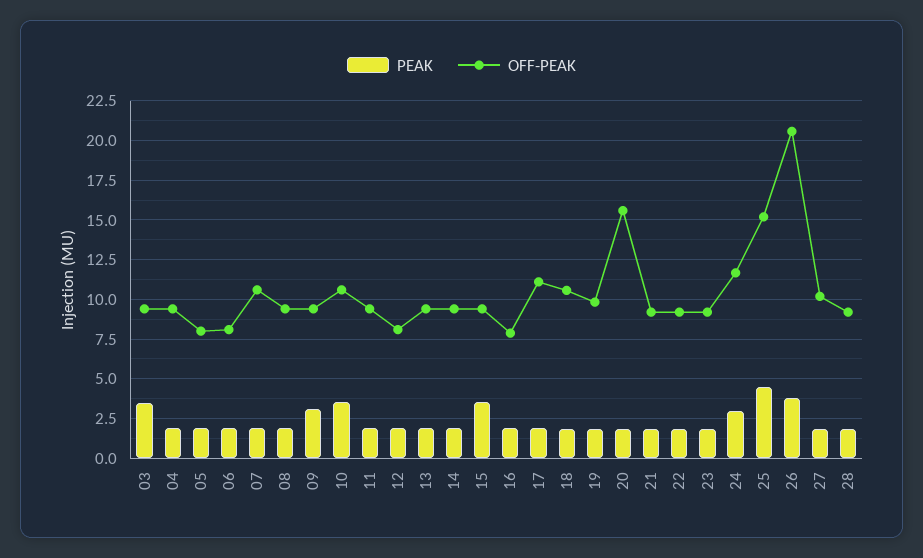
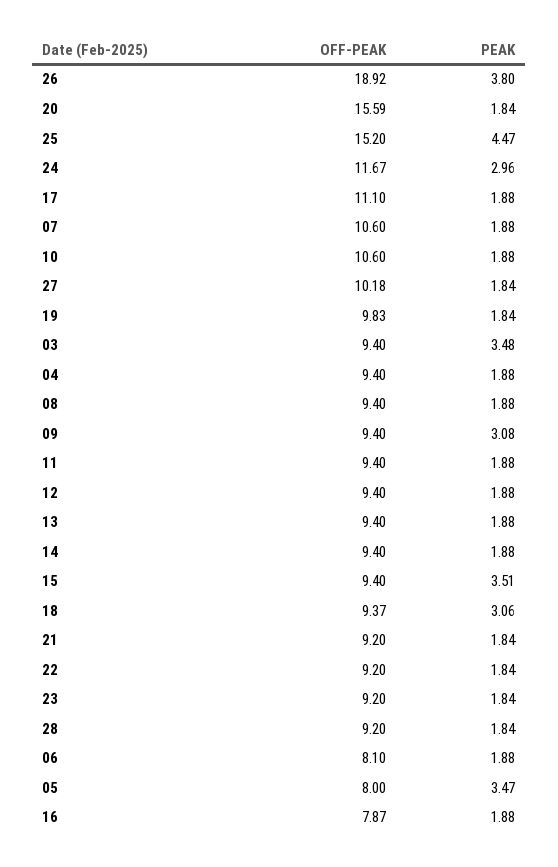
PEAK, 05: 2 -> 3.47
PEAK, 10: 3.5 -> 1.88
OFF-PEAK, 12: 8 -> 9.4
PEAK, 18: 2 -> 3.06
OFF-PEAK, 18: 10.5 -> 9.37
OFF-PEAK, 26: 20.5 -> 18.92

